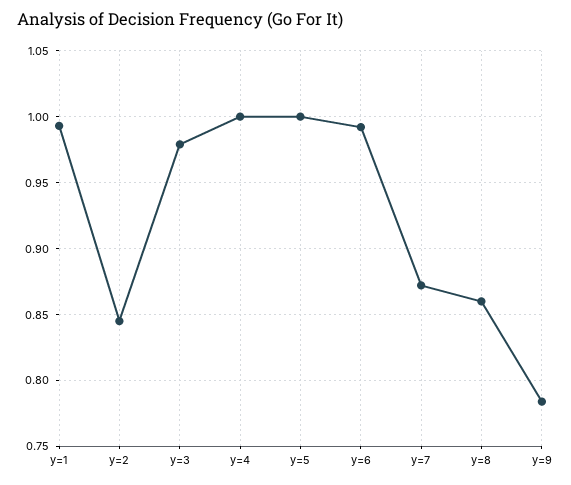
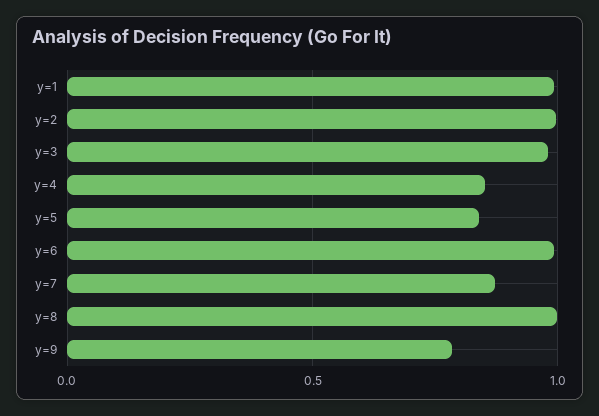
y=2: 0.845 -> 1
y=4: 1 -> 0.85
y=5: 1 -> 0.85
y=8: 0.86 -> 1

